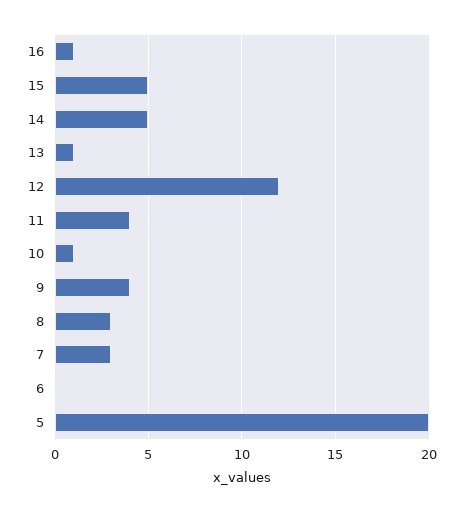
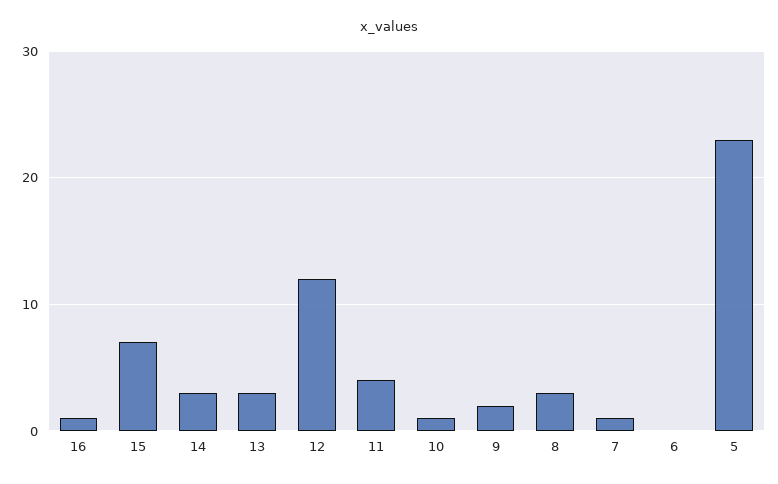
15: 5 -> 7
14: 5 -> 3
13: 1 -> 3
9: 4 -> 2
7: 3 -> 1
5: 20 -> 23

